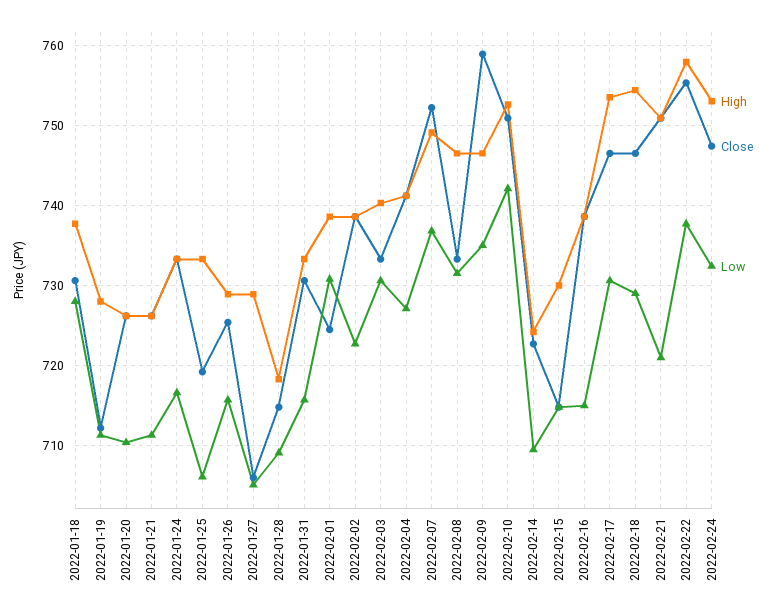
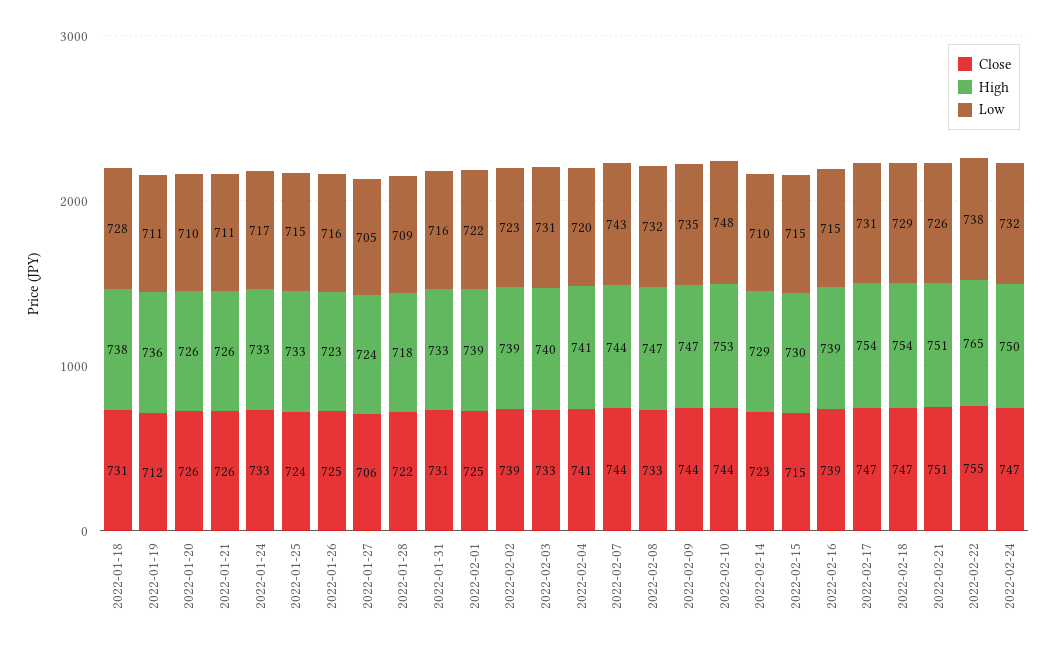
High, 2022-01-19: 728 -> 736
Close, 2022-01-25: 719 -> 724
Low, 2022-01-25: 706 -> 715
High, 2022-01-26: 729 -> 723
High, 2022-01-27: 729 -> 724
Close, 2022-01-28: 715 -> 722
Low, 2022-02-01: 731 -> 722
Low, 2022-02-04: 727 -> 720
High, 2022-02-07: 749 -> 744
Close, 2022-02-07: 752 -> 744
Low, 2022-02-07: 737 -> 743
Close, 2022-02-09: 759 -> 744
Close, 2022-02-10: 751 -> 744
Low, 2022-02-10: 742 -> 748
High, 2022-02-14: 724 -> 729
Low, 2022-02-21: 721 -> 726
High, 2022-02-22: 758 -> 765
High, 2022-02-24: 753 -> 750

